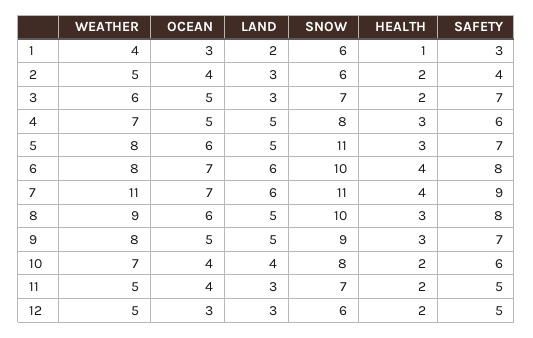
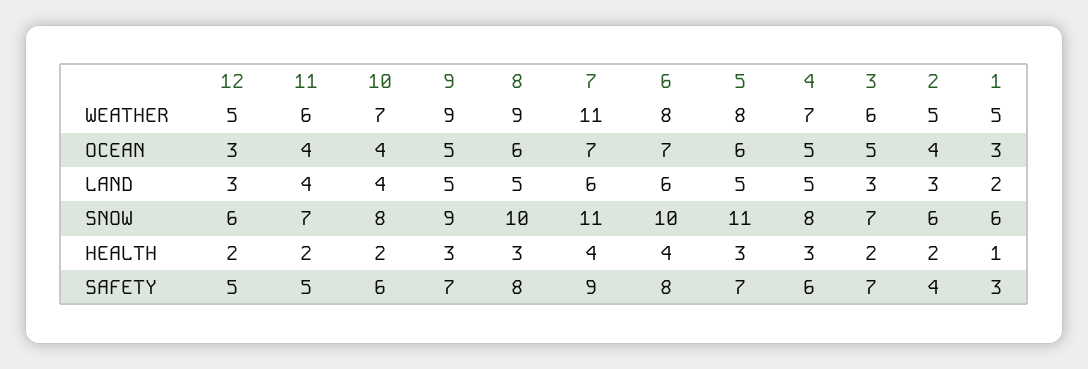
WEATHER, 1: 4 -> 5
WEATHER, 9: 8 -> 9
WEATHER, 11: 5 -> 6
LAND, 11: 3 -> 4

